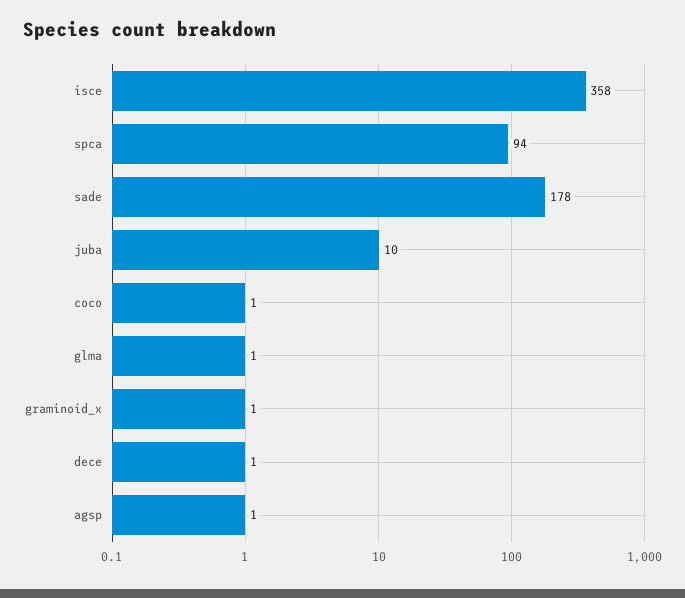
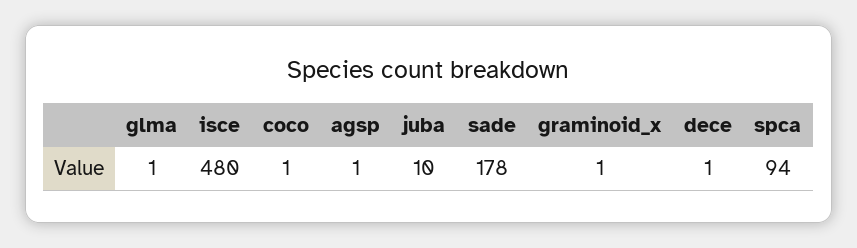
isce: 358 -> 480

